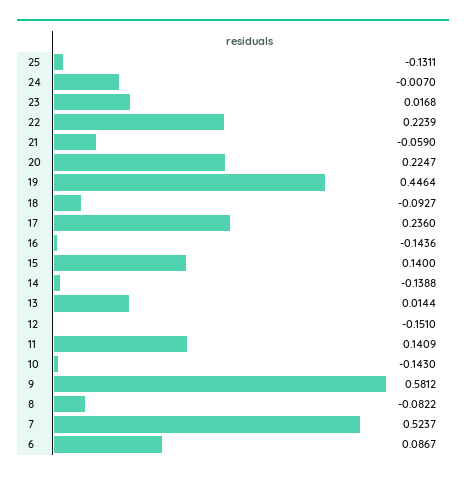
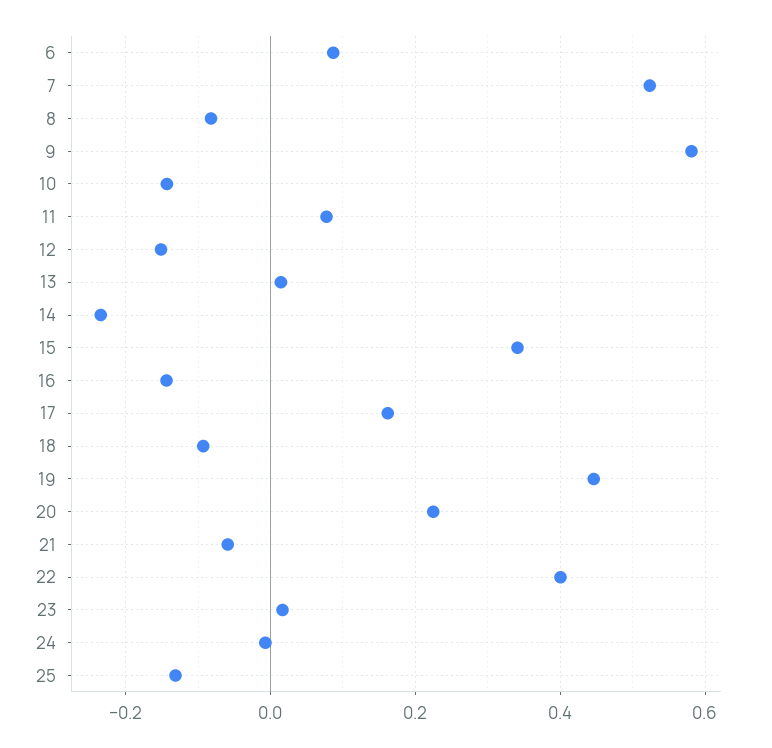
22: 0.2239 -> 0.4
17: 0.236 -> 0.16
15: 0.14 -> 0.34
14: -0.1388 -> -0.24
11: 0.1409 -> 0.08

